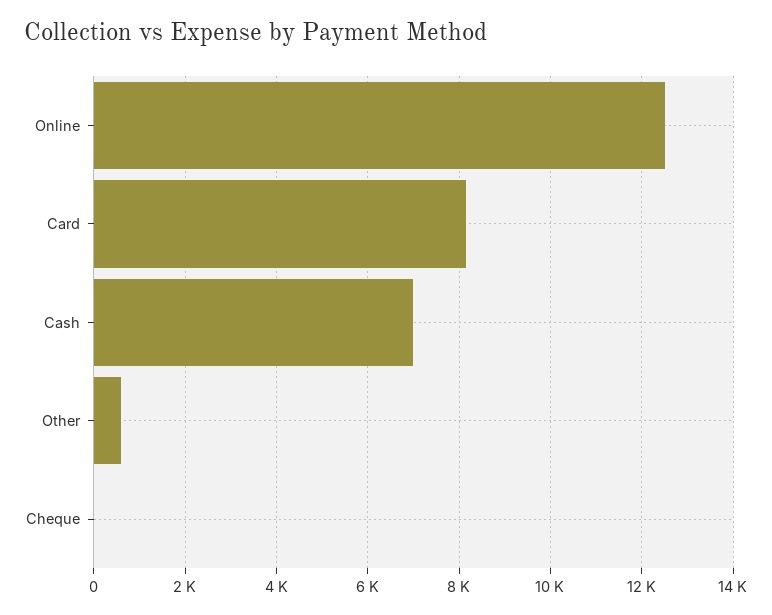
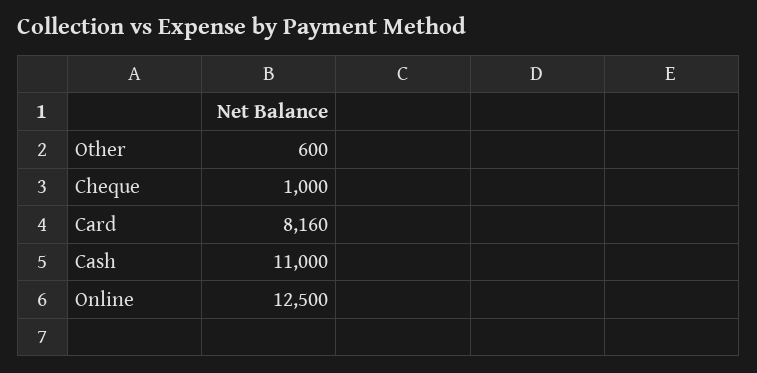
Cash: 7000 -> 11000
Cheque: 0 -> 1000

